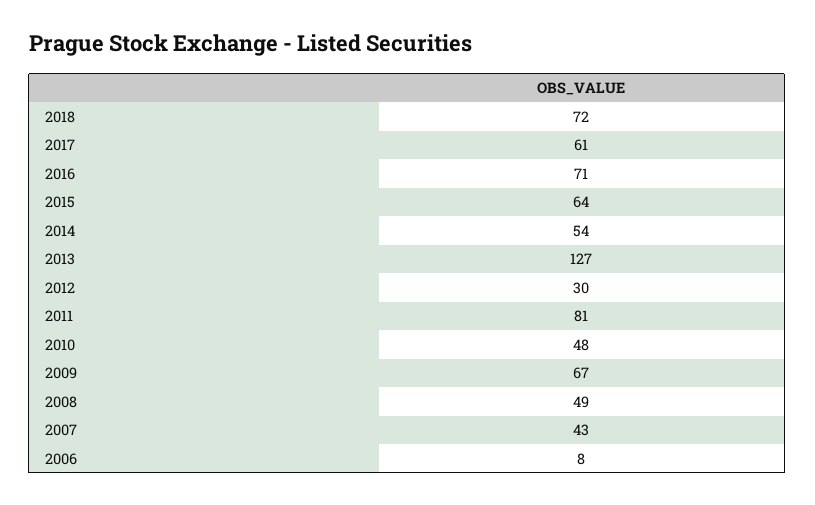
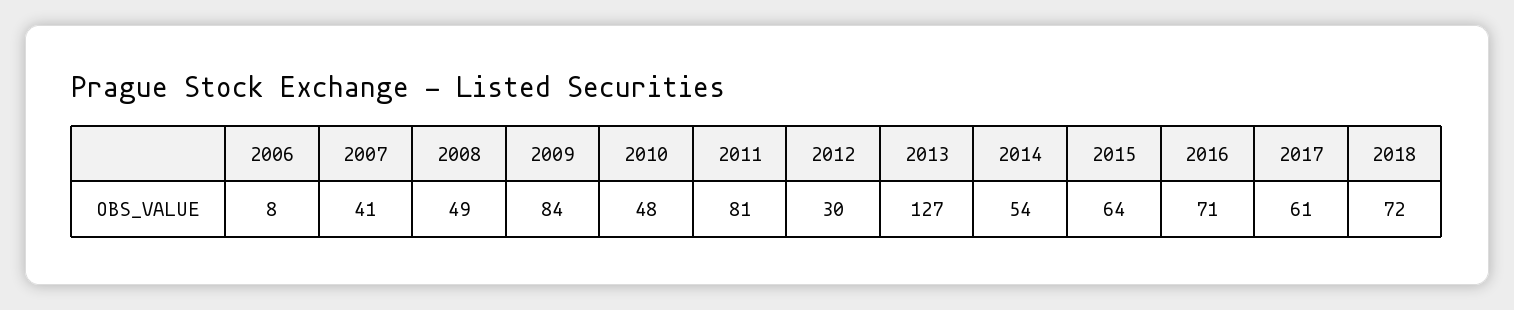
2009: 67 -> 84
2007: 43 -> 41

